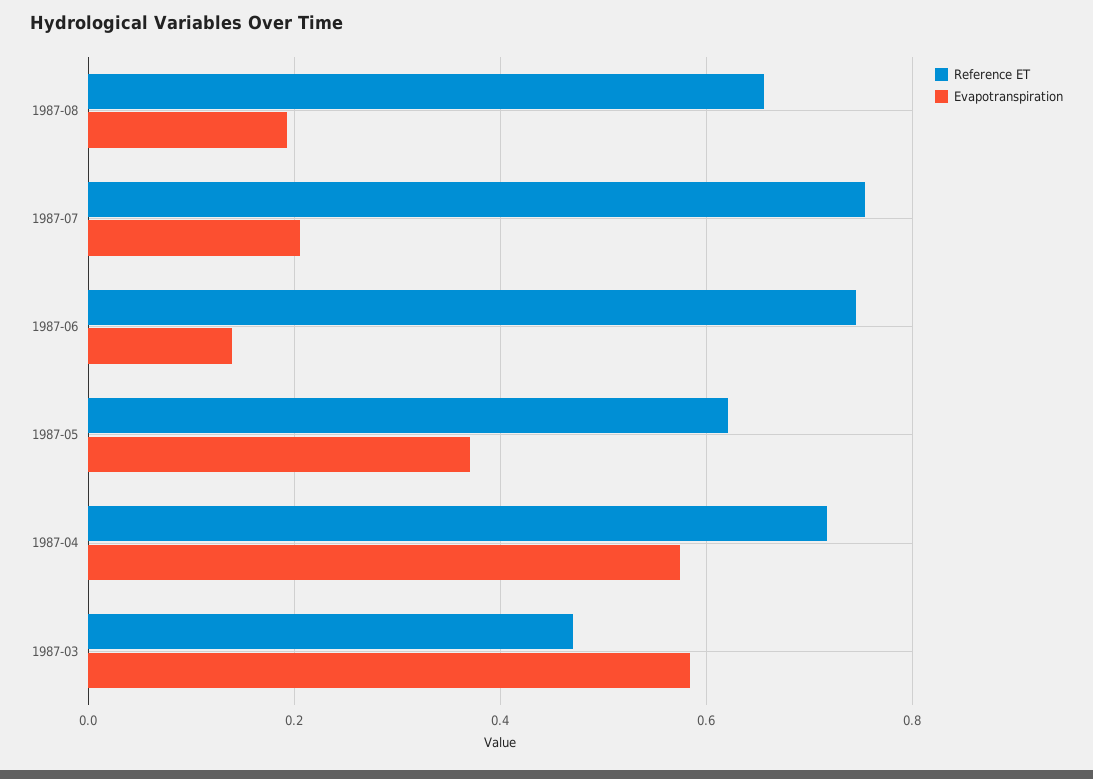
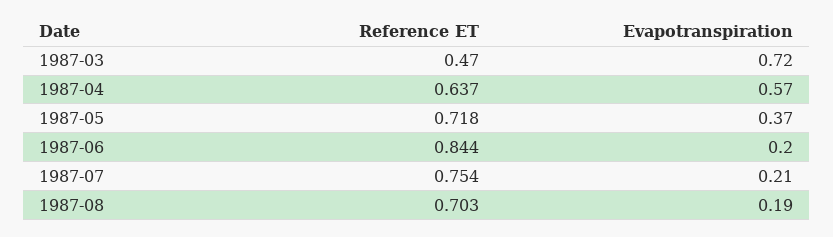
Reference ET, 1987-08: 0.66 -> 0.703
Reference ET, 1987-06: 0.74 -> 0.844
Evapotranspiration, 1987-06: 0.14 -> 0.2
Reference ET, 1987-05: 0.62 -> 0.718
Reference ET, 1987-04: 0.72 -> 0.637
Evapotranspiration, 1987-03: 0.58 -> 0.72

